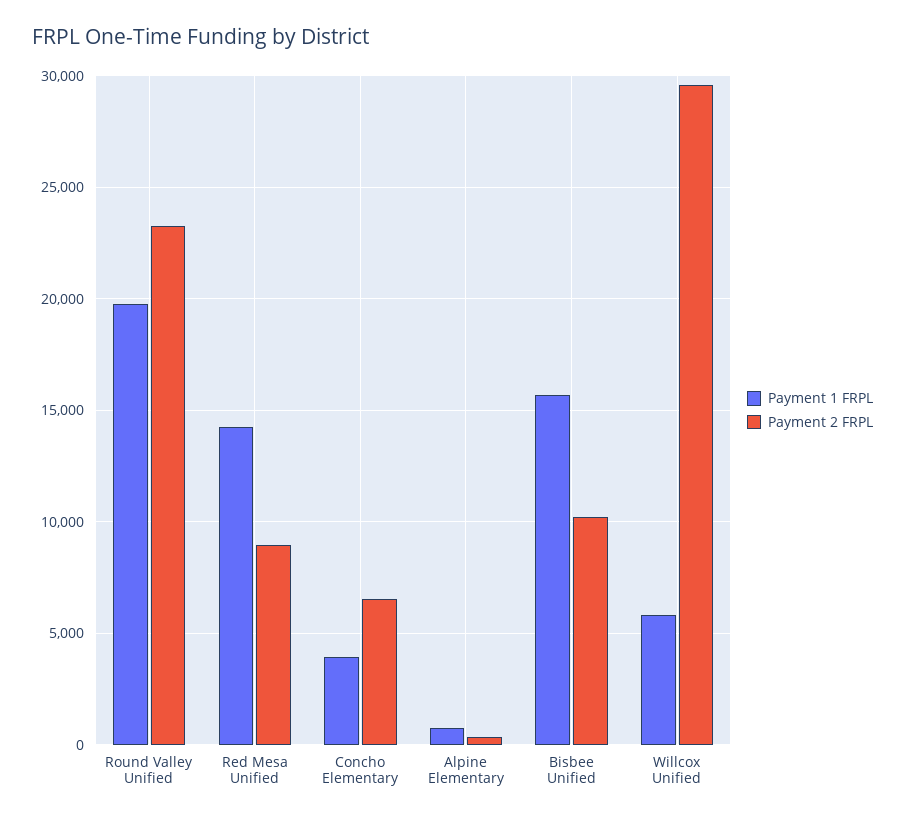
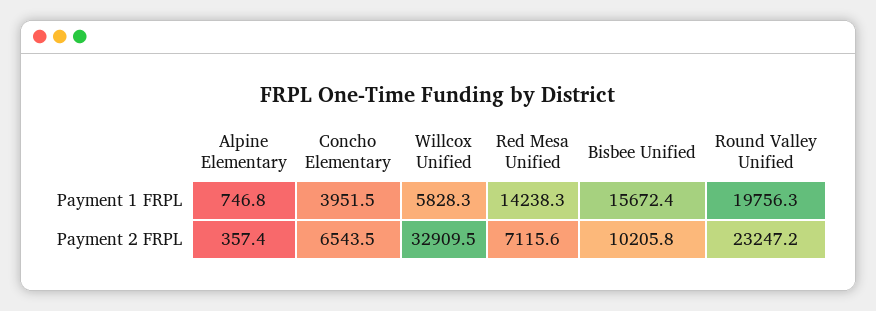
Payment 2 FRPL, Red Mesa Unified: 9000 -> 7115.6
Payment 2 FRPL, Willcox Unified: 29500 -> 32909.5

